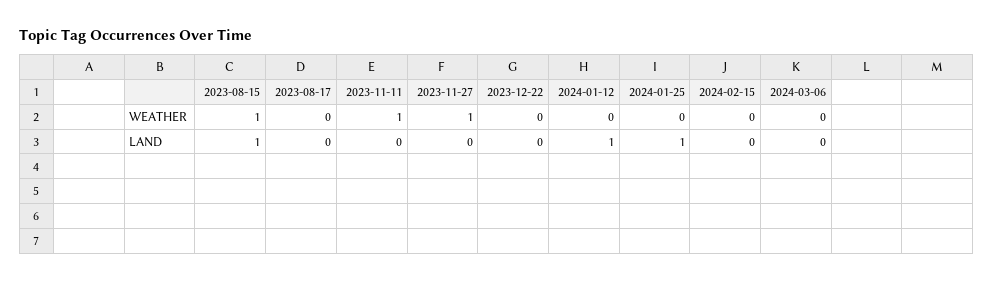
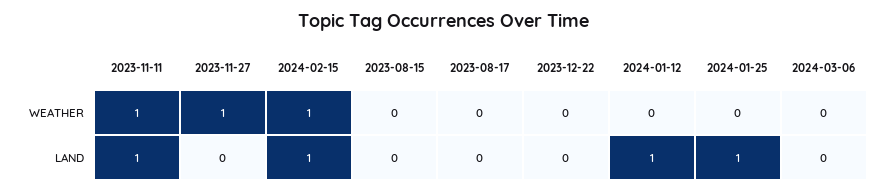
2023-08-15, WEATHER: 1 -> 0
2024-02-15, WEATHER: 0 -> 1
2023-08-15, LAND: 1 -> 0
2023-11-11, LAND: 0 -> 1
2024-02-15, LAND: 0 -> 1

